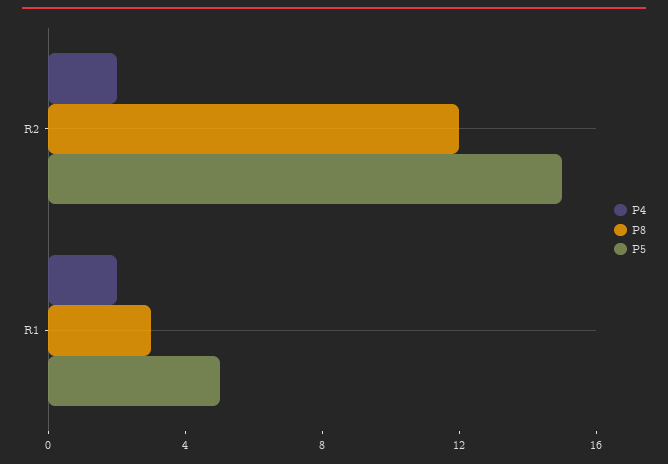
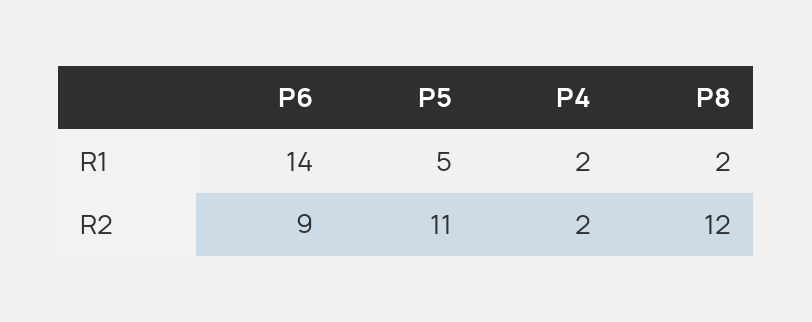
P5, R2: 15 -> 11
P8, R1: 3 -> 2
P6, R1: none -> 14
P6, R2: none -> 9

